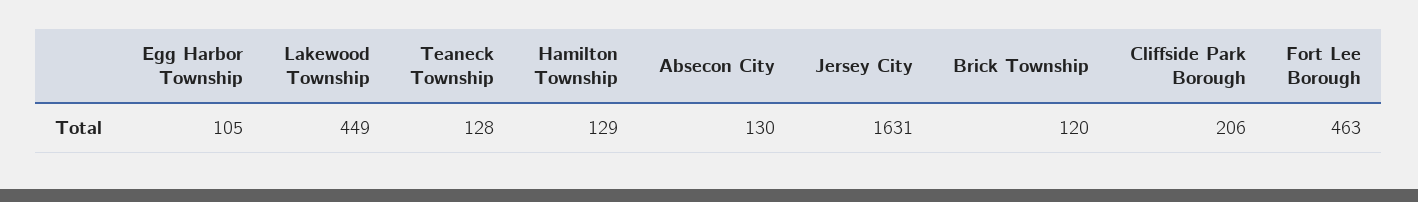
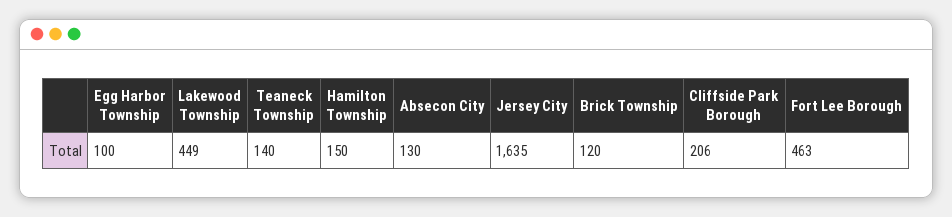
Egg Harbor Township: 105 -> 100
Teaneck Township: 128 -> 140
Hamilton Township: 129 -> 150
Jersey City: 1631 -> 1635

